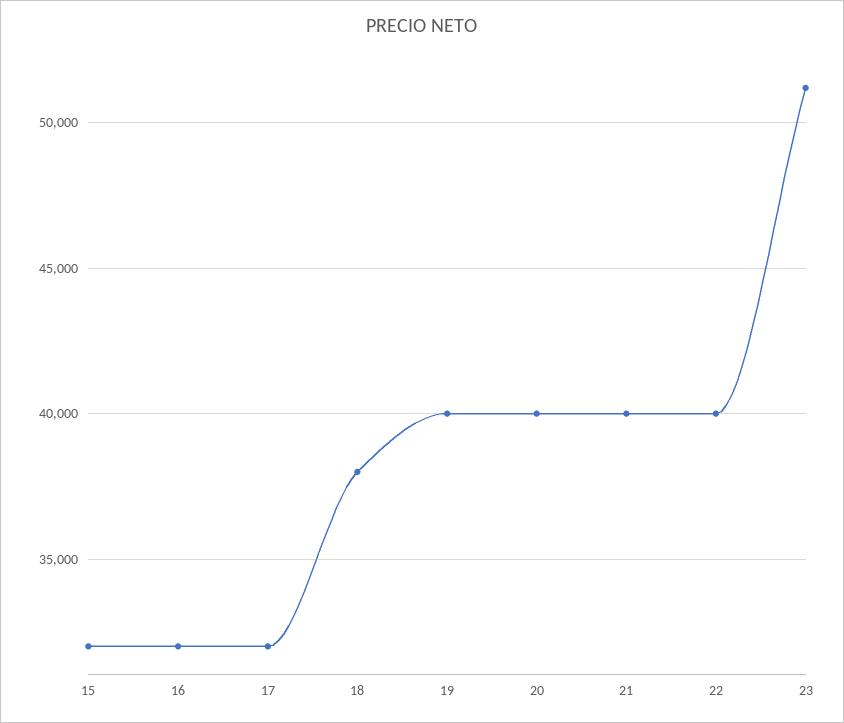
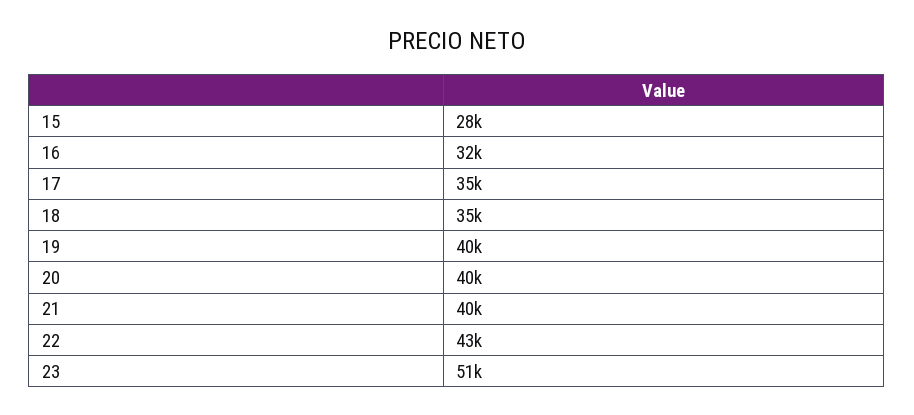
15: 32000 -> 28000
17: 32000 -> 35000
18: 38000 -> 35000
22: 40000 -> 43000

